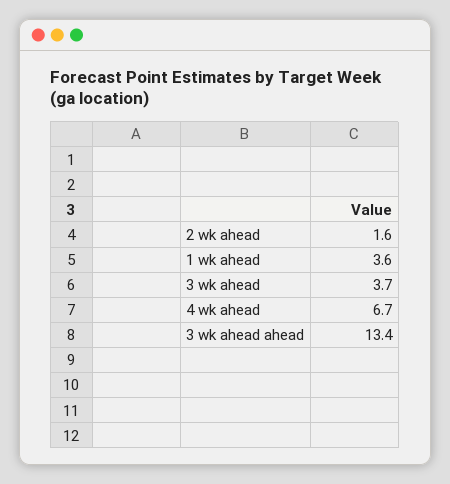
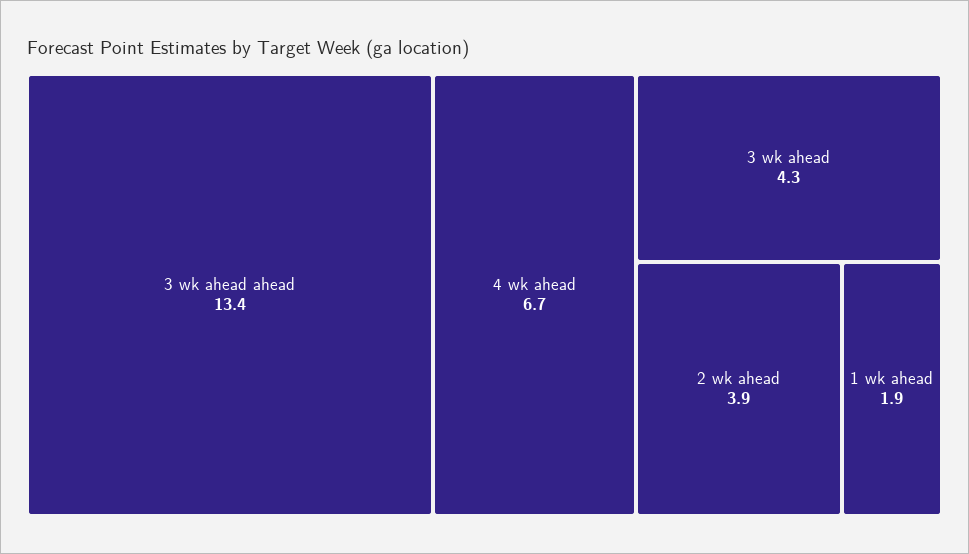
2 wk ahead: 1.6 -> 3.9
1 wk ahead: 3.6 -> 1.9
3 wk ahead: 3.7 -> 4.3

